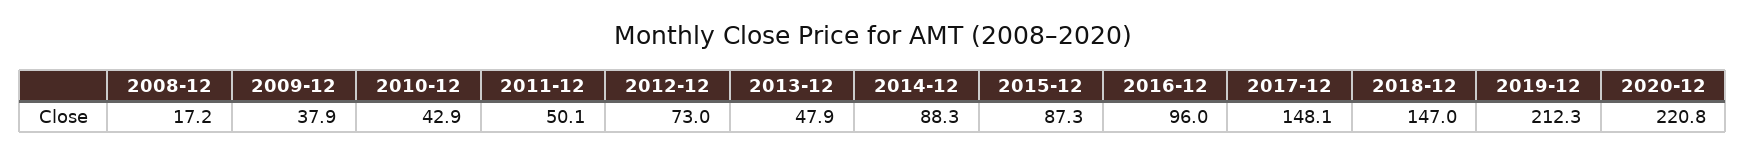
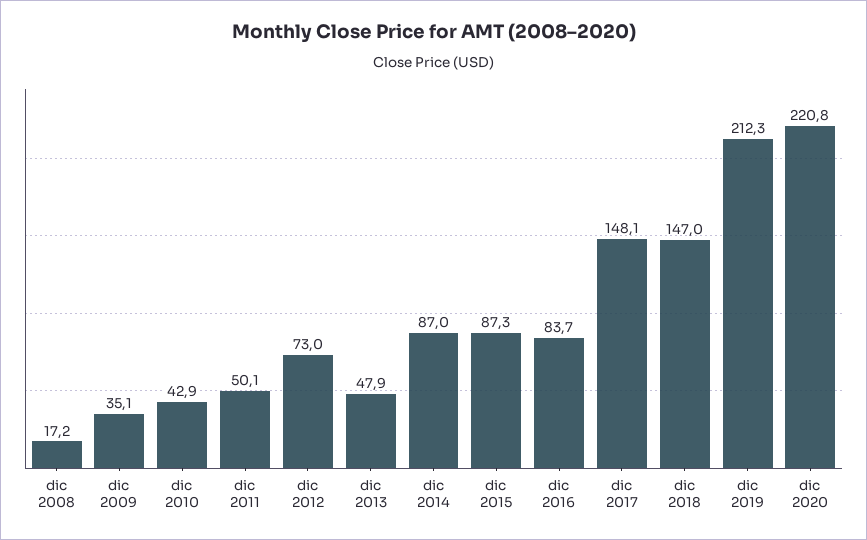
2009-12: 37.9 -> 35.1
2014-12: 88.3 -> 87
2016-12: 96 -> 83.7

